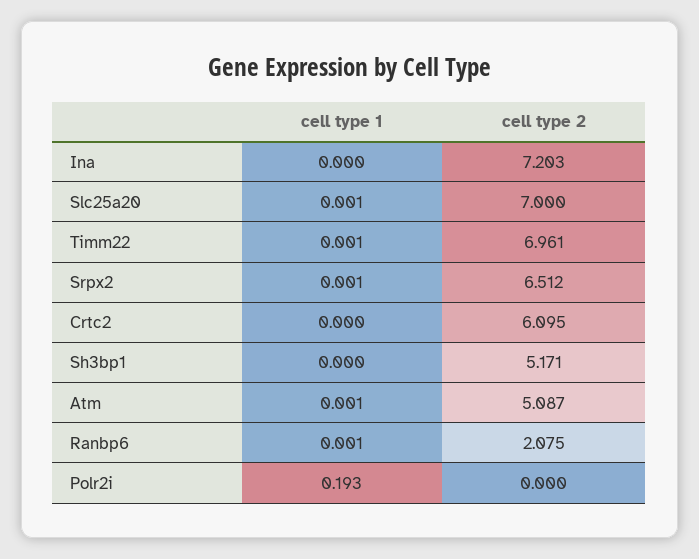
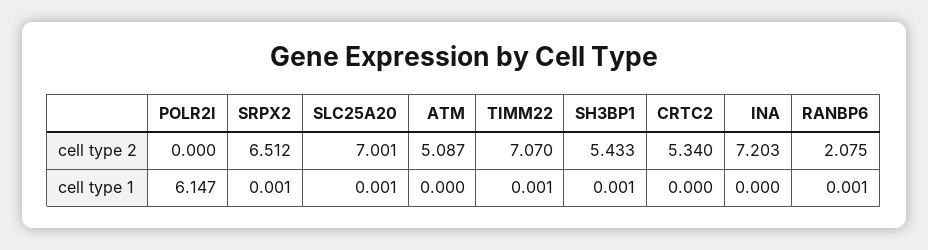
cell type 2, Slc25a20: 7 -> 7.001
cell type 2, Timm22: 6.961 -> 7.07
cell type 2, Crtc2: 6.095 -> 5.34
cell type 1, Sh3bp1: 0 -> 0.001
cell type 2, Sh3bp1: 5.171 -> 5.433
cell type 1, Atm: 0.001 -> 0
cell type 1, Polr2i: 0.193 -> 6.147

